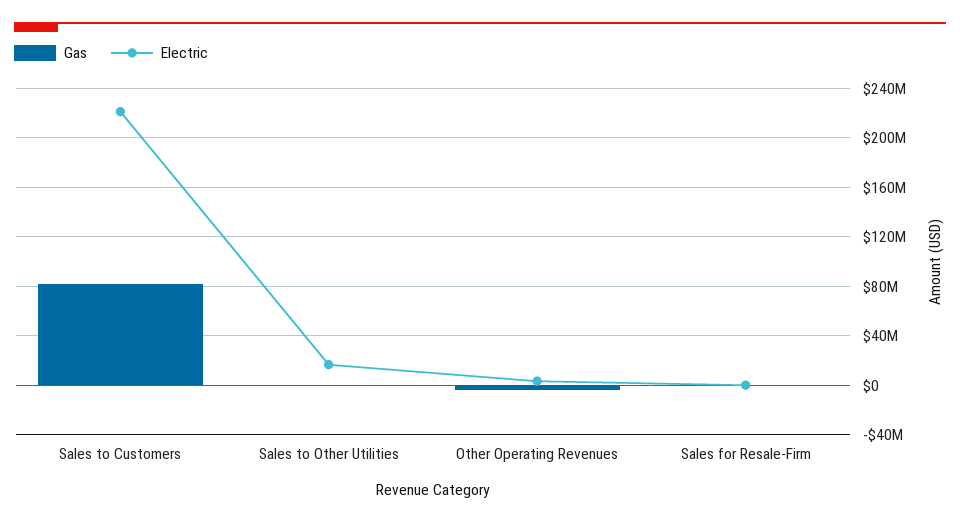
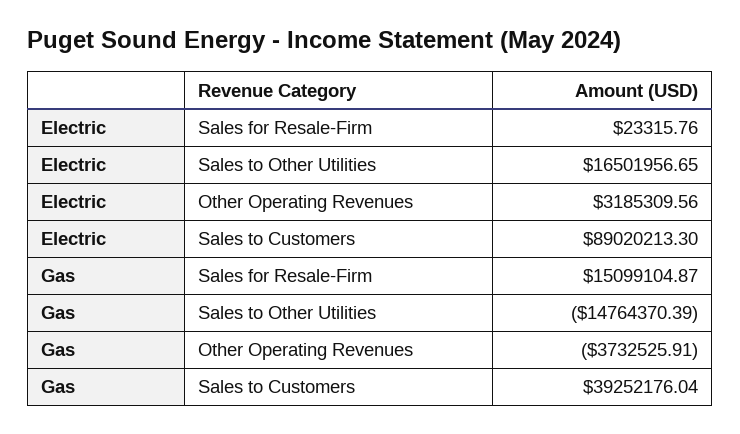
Gas, Sales to Customers: 80000000 -> 39252176.04
Electric, Sales to Customers: 220000000 -> 89020213.3
Gas, Sales to Other Utilities: 0 -> -14764370.39
Gas, Sales for Resale-Firm: 0 -> 15099104.87

